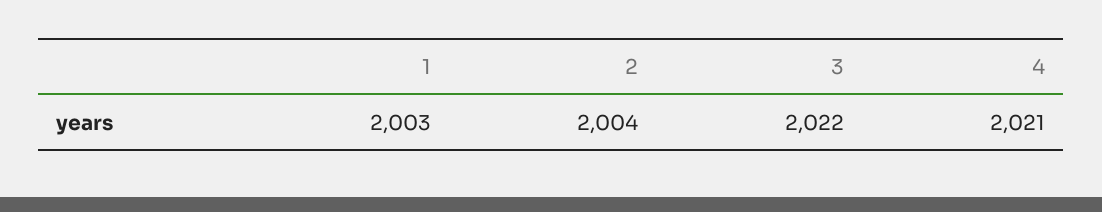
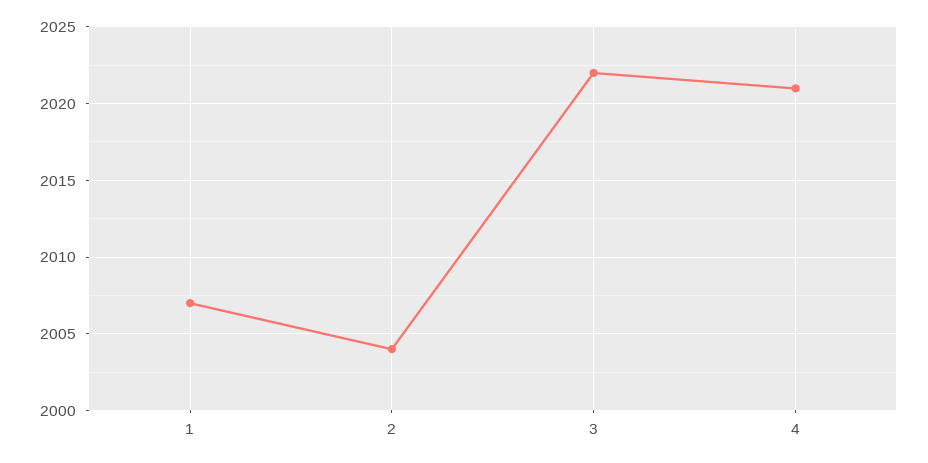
1: 2003 -> 2007

